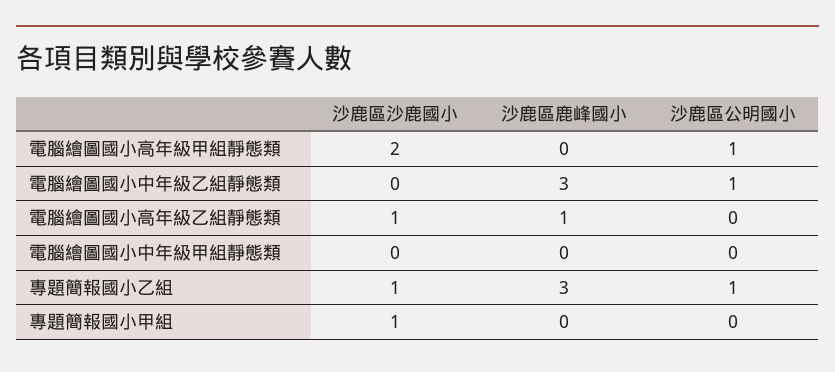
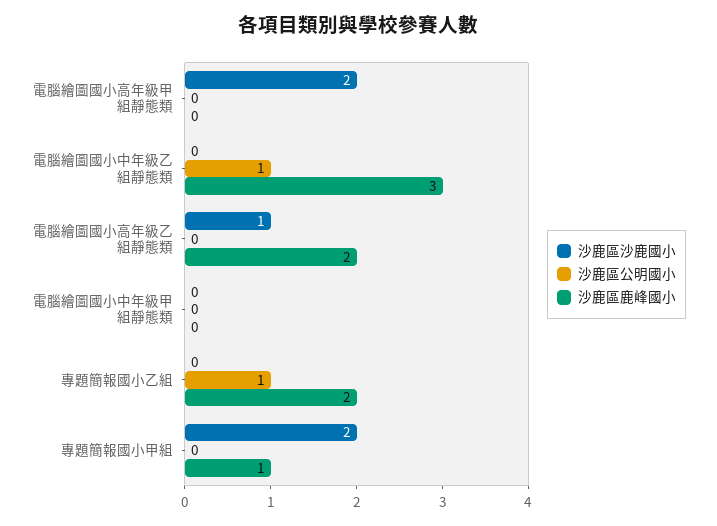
沙鹿區公明國小, 電腦繪圖國小高年級甲組靜態類: 1 -> 0
沙鹿區鹿峰國小, 電腦繪圖國小高年級乙組靜態類: 1 -> 2
沙鹿區沙鹿國小, 專題簡報國小乙組: 1 -> 0
沙鹿區鹿峰國小, 專題簡報國小乙組: 3 -> 2
沙鹿區沙鹿國小, 專題簡報國小甲組: 1 -> 2
沙鹿區鹿峰國小, 專題簡報國小甲組: 0 -> 1

